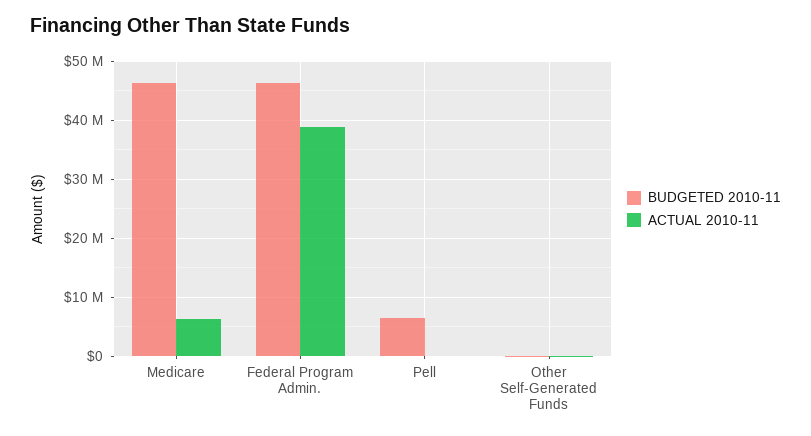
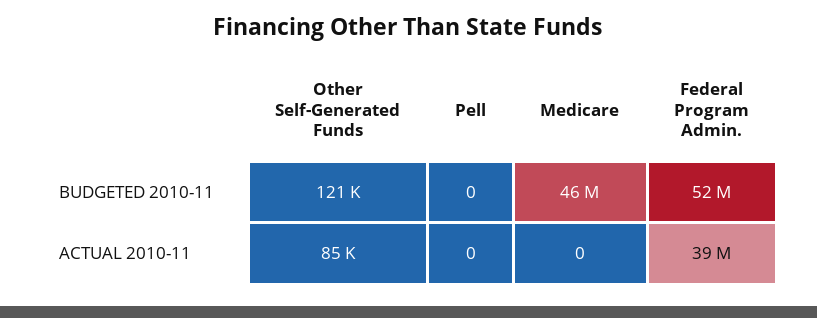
ACTUAL 2010-11, Medicare: 6000000 -> 0
BUDGETED 2010-11, Federal Program Admin.: 46000000 -> 52000000
BUDGETED 2010-11, Pell: 6000000 -> 0

